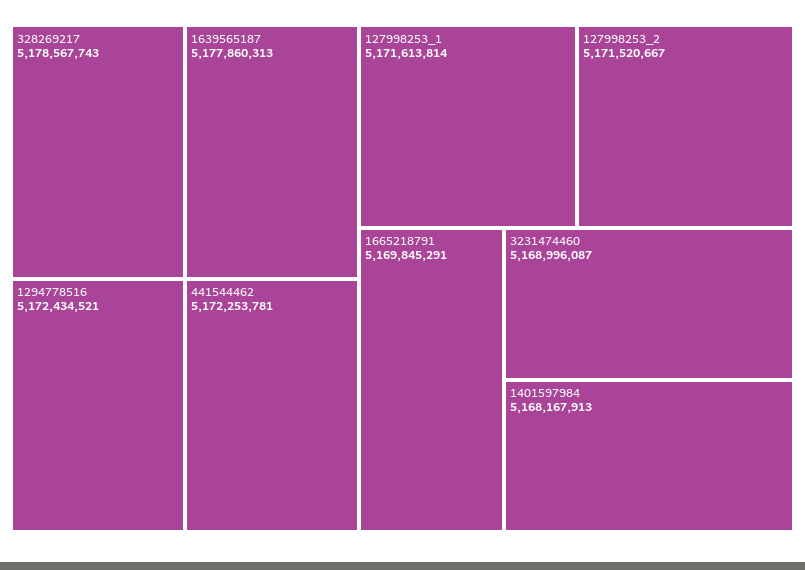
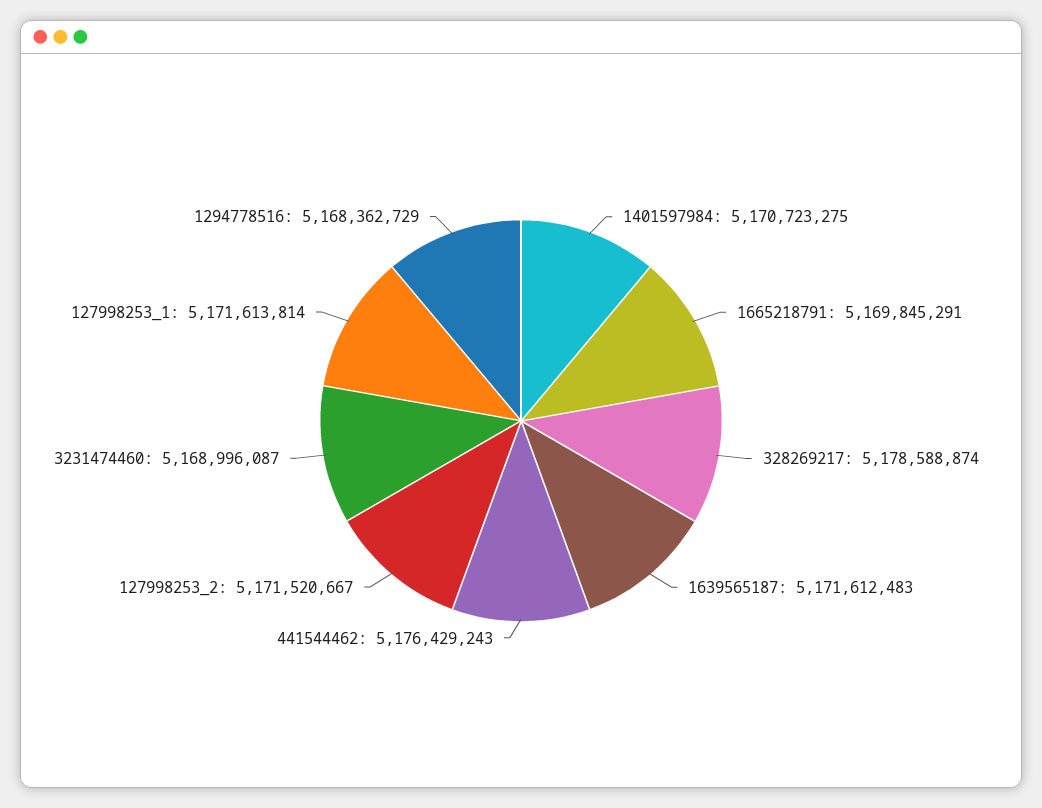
328269217: 5178567743 -> 5178588874
1639565187: 5177860313 -> 5171612483
1294778516: 5172434521 -> 5168362729
441544462: 5172253781 -> 5176429243
1401597984: 5168167913 -> 5170723275

